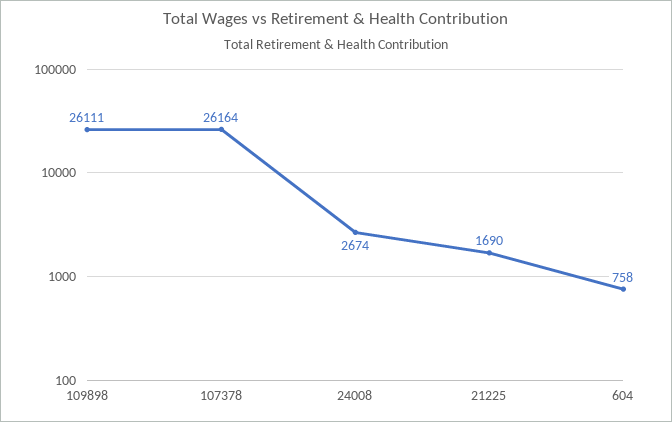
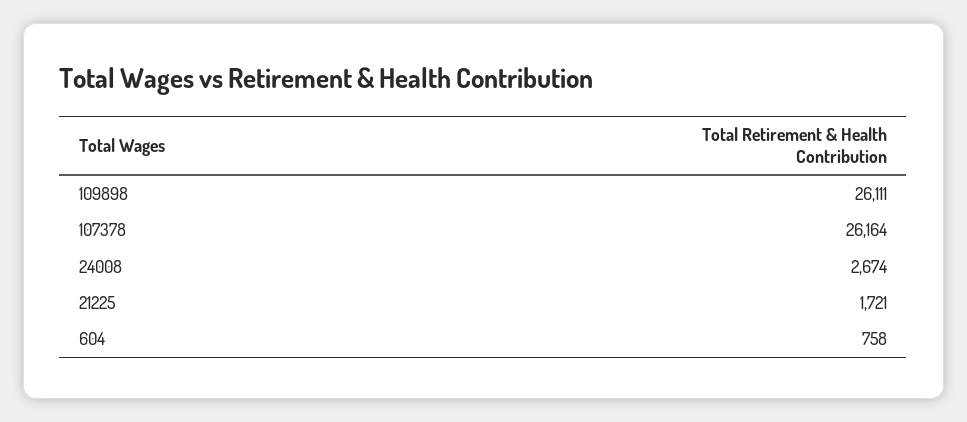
21225: 1690 -> 1721

